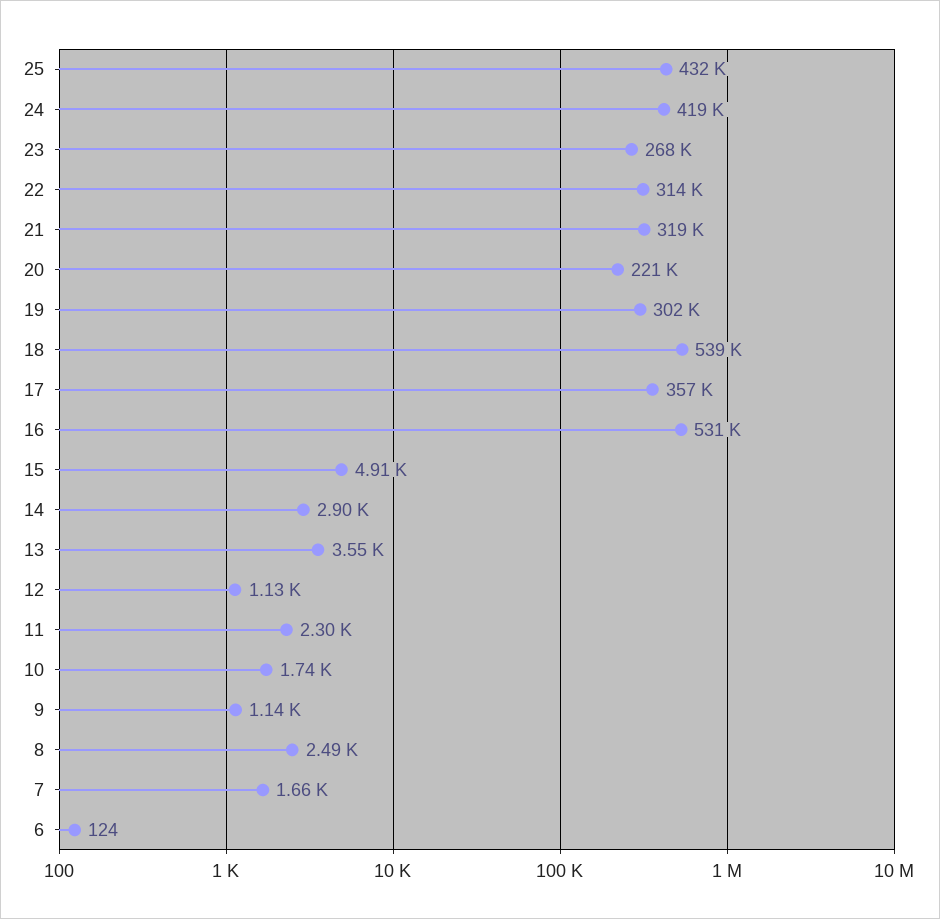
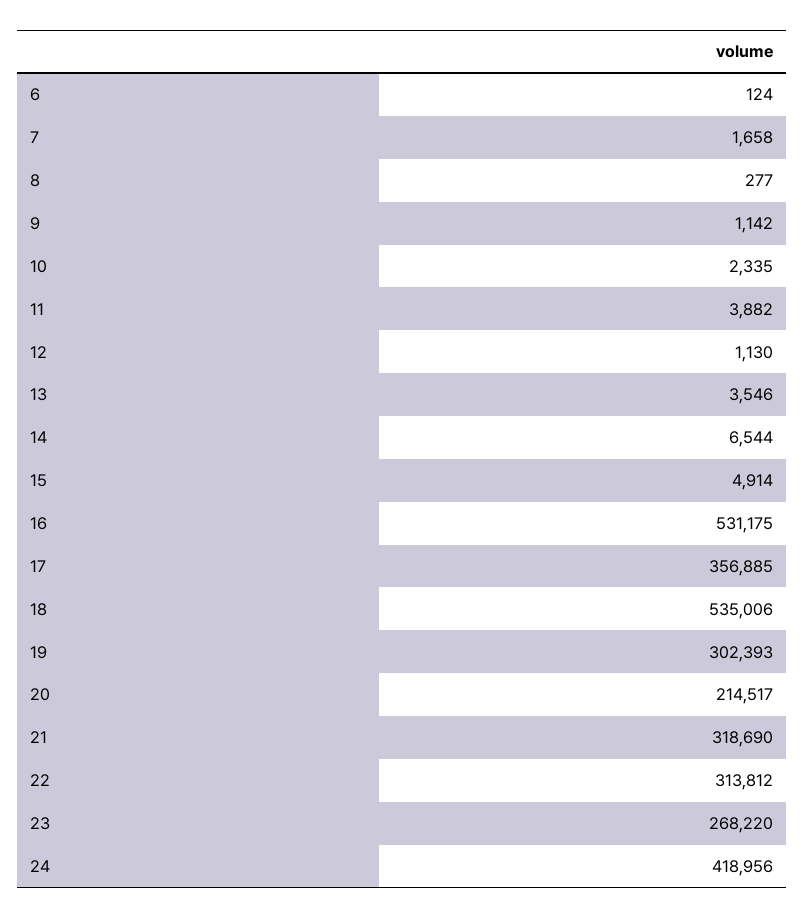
25: 432000 -> none
20: 221000 -> 214517
18: 539000 -> 535006
14: 2900 -> 6544
11: 2300 -> 3882
10: 1740 -> 2335
8: 2490 -> 277

